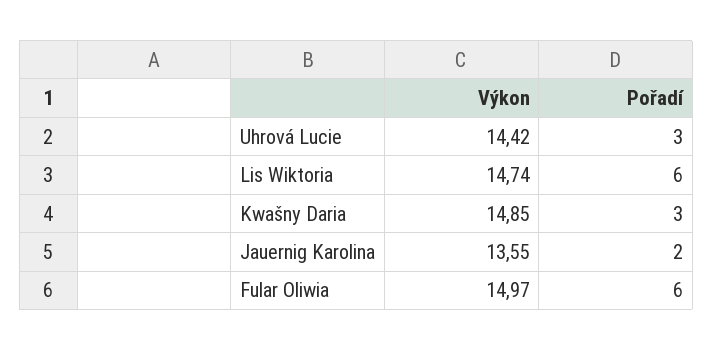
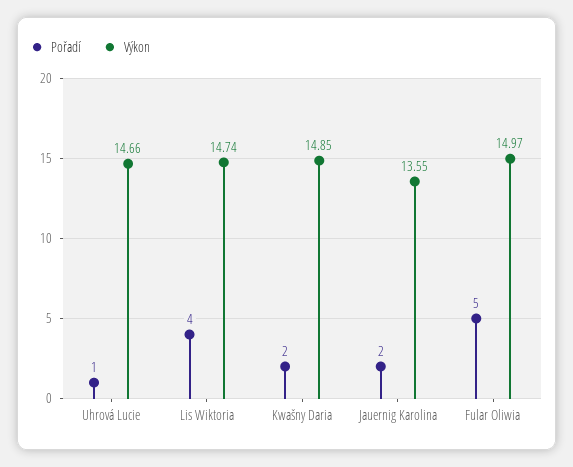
Výkon, Uhrová Lucie: 14.42 -> 14.66
Pořadí, Uhrová Lucie: 3 -> 1
Pořadí, Lis Wiktoria: 6 -> 4
Pořadí, Kwašny Daria: 3 -> 2
Pořadí, Fular Oliwia: 6 -> 5

